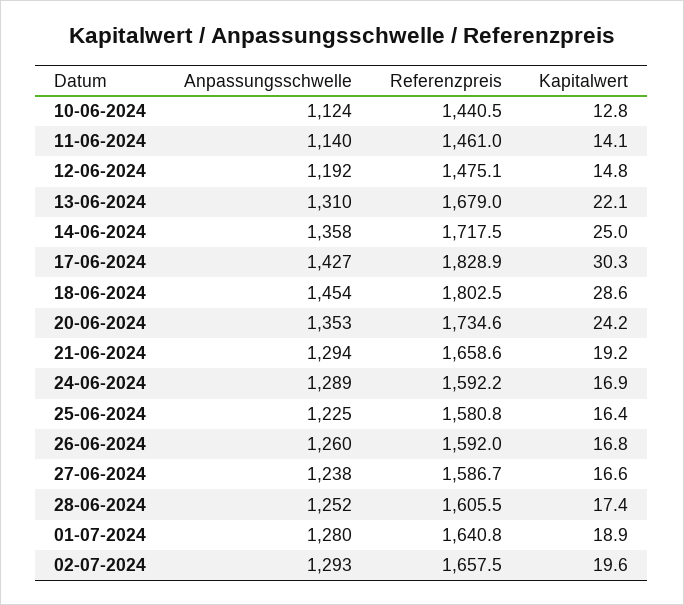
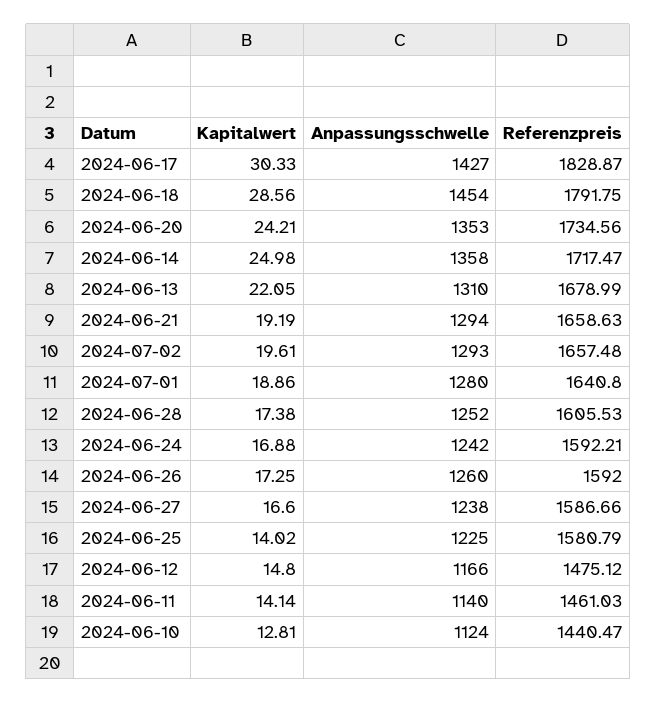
Anpassungsschwelle, 12-06-2024: 1192 -> 1166
Referenzpreis, 18-06-2024: 1802.5 -> 1791.75
Anpassungsschwelle, 24-06-2024: 1289 -> 1242
Kapitalwert, 25-06-2024: 16.4 -> 14.02
Kapitalwert, 26-06-2024: 16.8 -> 17.25

